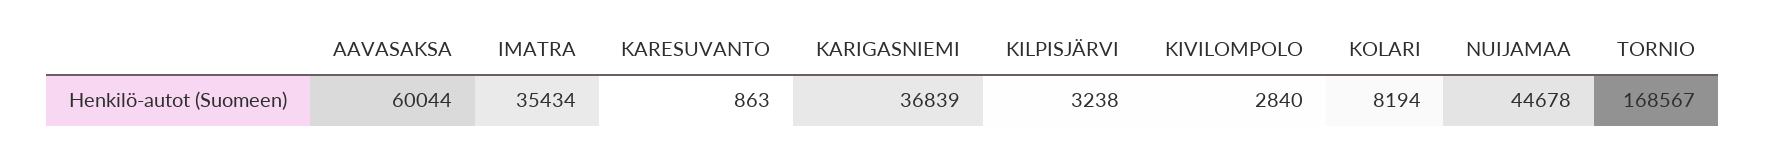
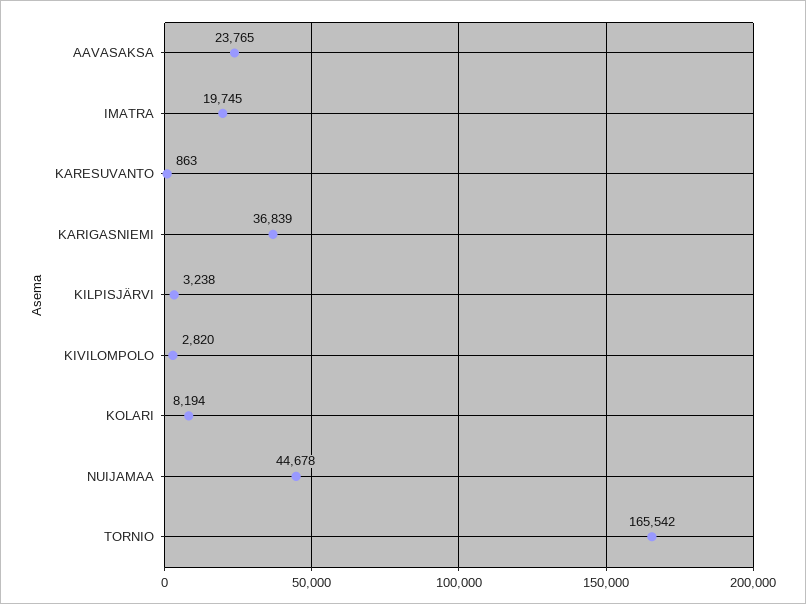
AAVASAKSA: 60044 -> 23765
IMATRA: 35434 -> 19745
KIVILOMPOLO: 2840 -> 2820
TORNIO: 168567 -> 165542

